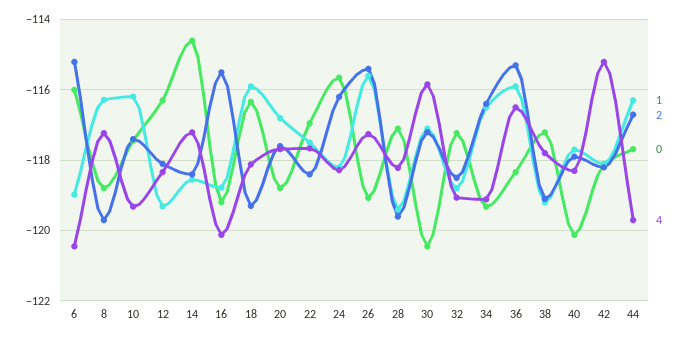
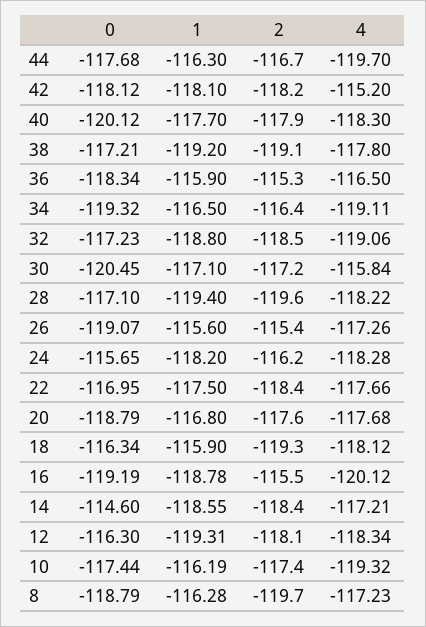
1, 6: -119 -> none
2, 6: -115.2 -> none
0, 6: -116 -> none
4, 6: -120.4 -> none

